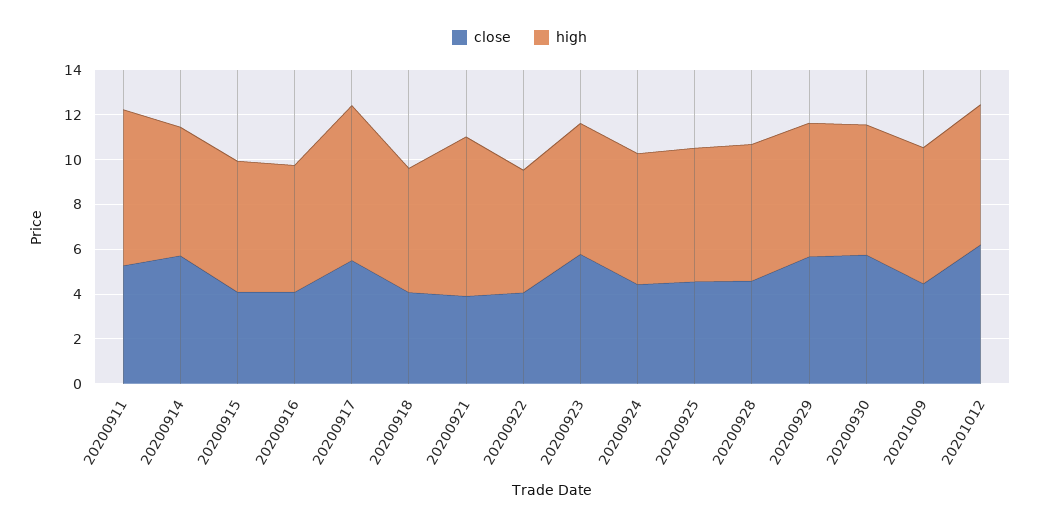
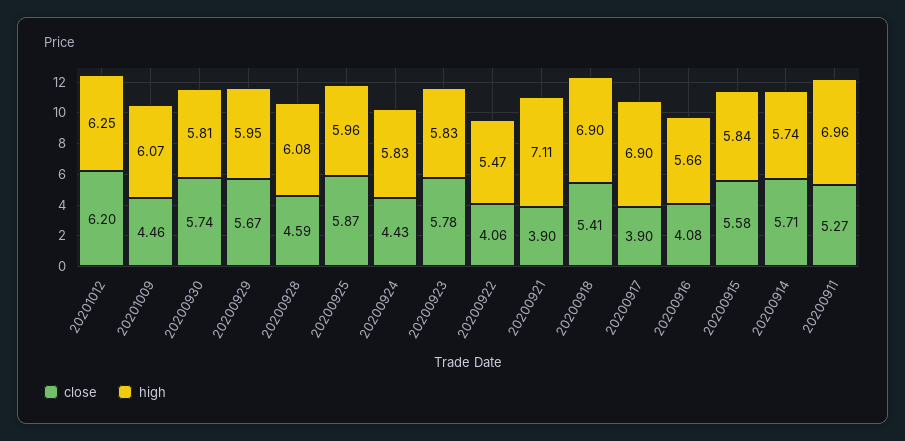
close, 20200915: 4 -> 5.58
close, 20200917: 5.5 -> 3.9
close, 20200918: 4 -> 5.41
high, 20200918: 5.5 -> 6.9
close, 20200925: 4.5 -> 5.87

